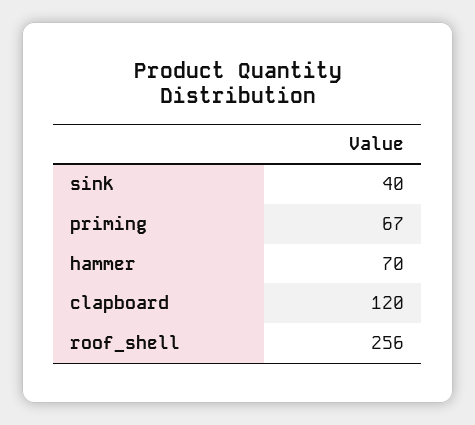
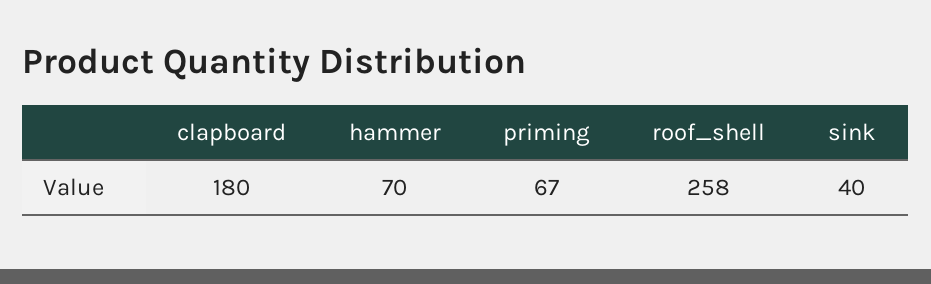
clapboard: 120 -> 180
roof_shell: 256 -> 258

